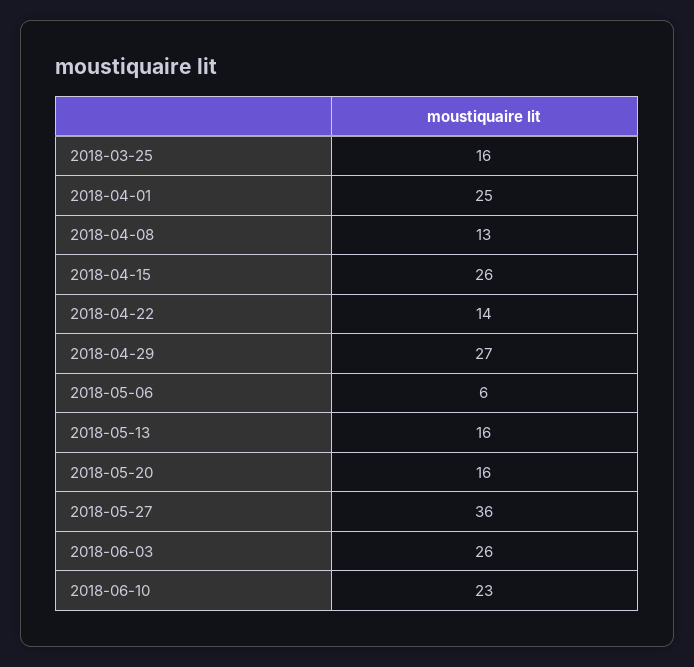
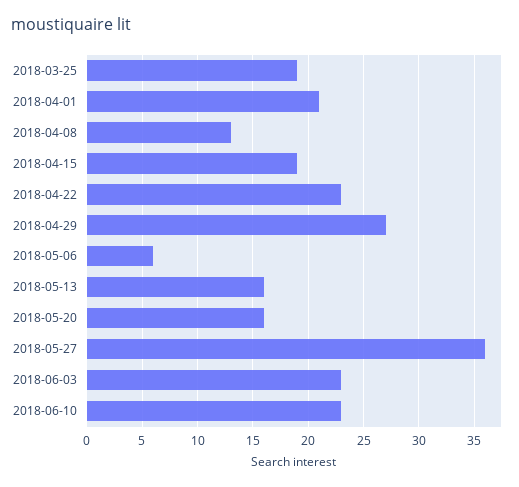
2018-03-25: 16 -> 19
2018-04-01: 25 -> 21
2018-04-15: 26 -> 19
2018-04-22: 14 -> 23
2018-06-03: 26 -> 23

